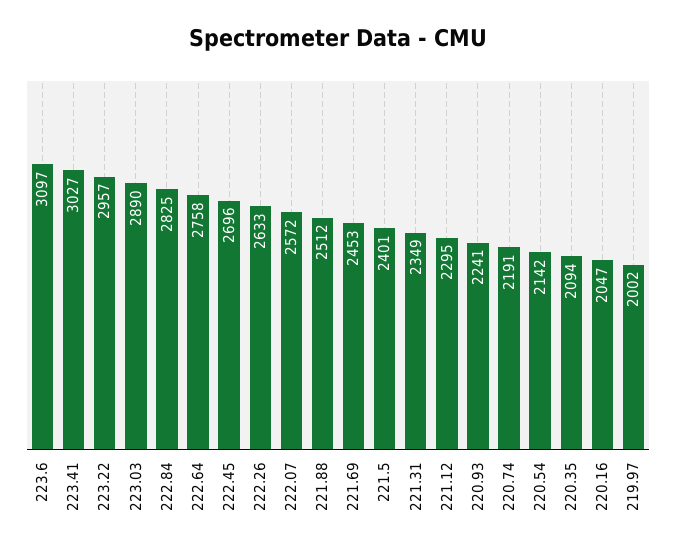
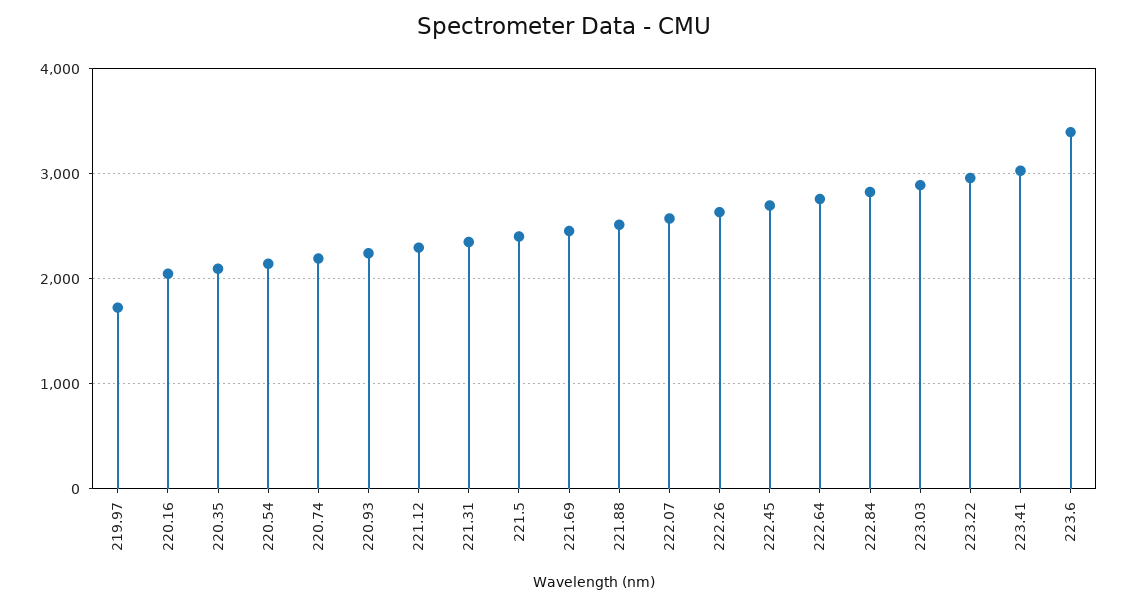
223.6: 3097 -> 3400
219.97: 2002 -> 1700

